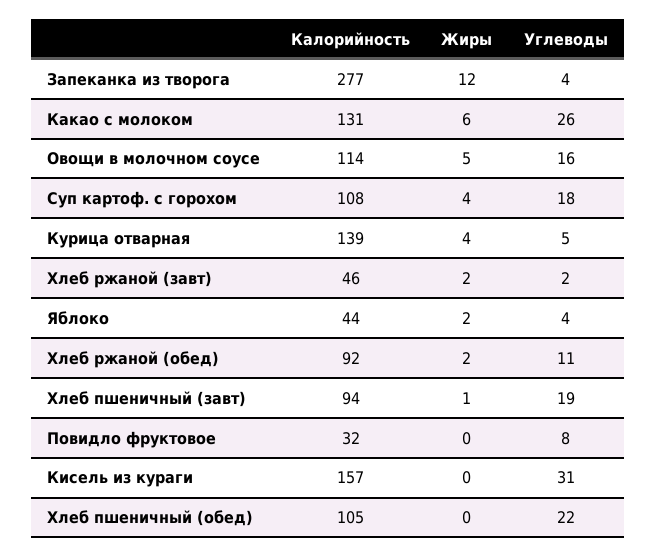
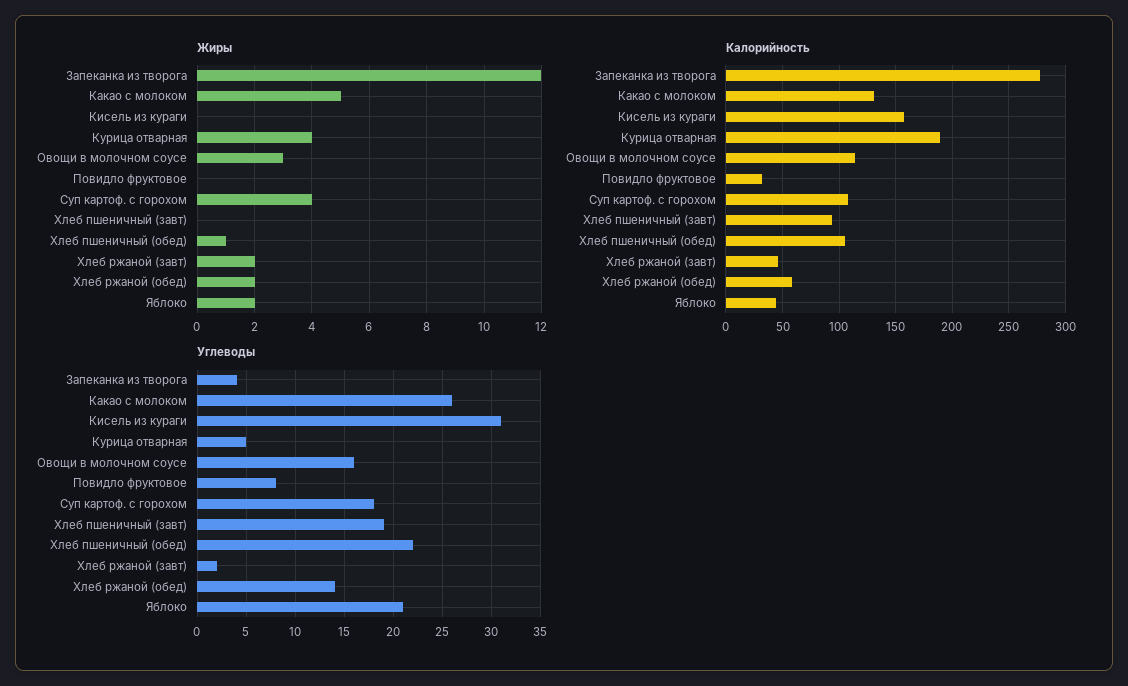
Жиры, Какао с молоком: 6 -> 5
Жиры, Овощи в молочном соусе: 5 -> 3
Калорийность, Курица отварная: 139 -> 190
Углеводы, Яблоко: 4 -> 21
Калорийность, Хлеб ржаной (обед): 92 -> 60
Углеводы, Хлеб ржаной (обед): 11 -> 14
Жиры, Хлеб пшеничный (завт): 1 -> 0
Жиры, Хлеб пшеничный (обед): 0 -> 1

